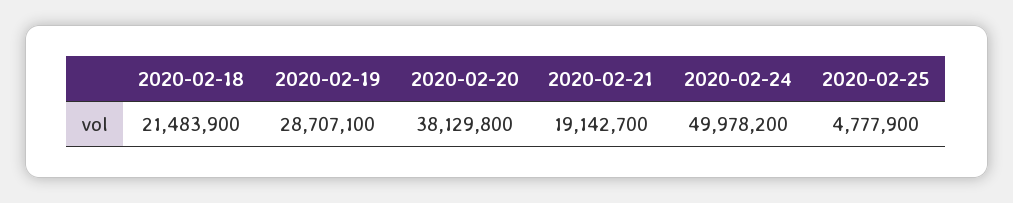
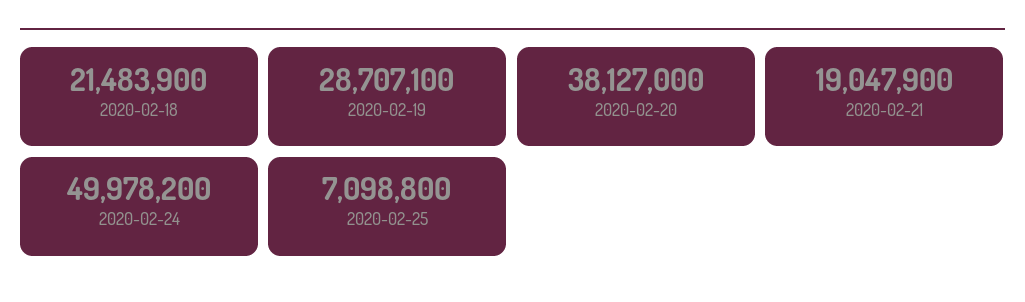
2020-02-20: 38129800 -> 38127000
2020-02-21: 19142700 -> 19047900
2020-02-25: 4777900 -> 7098800

